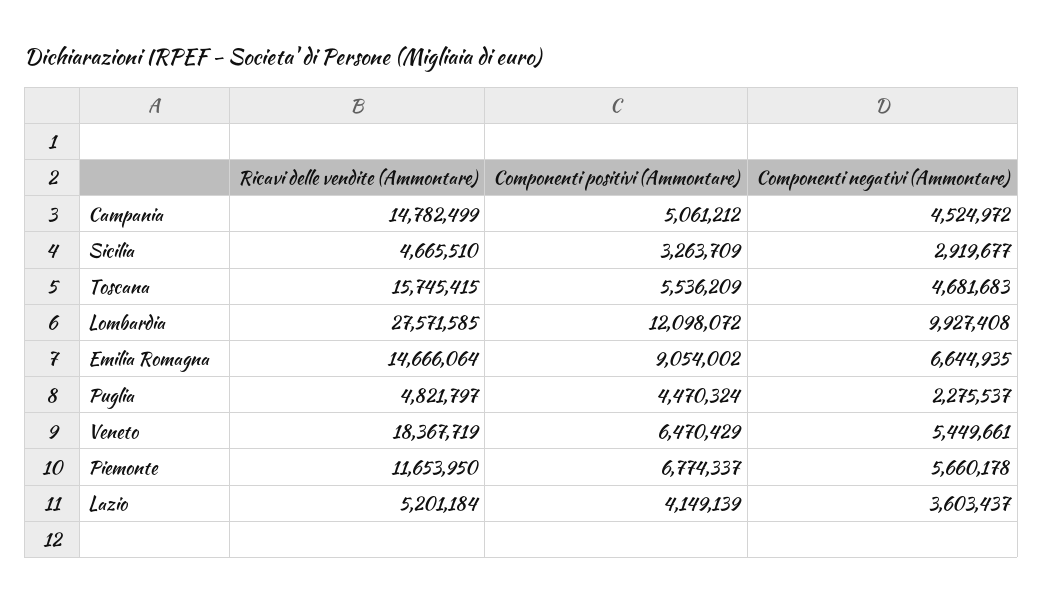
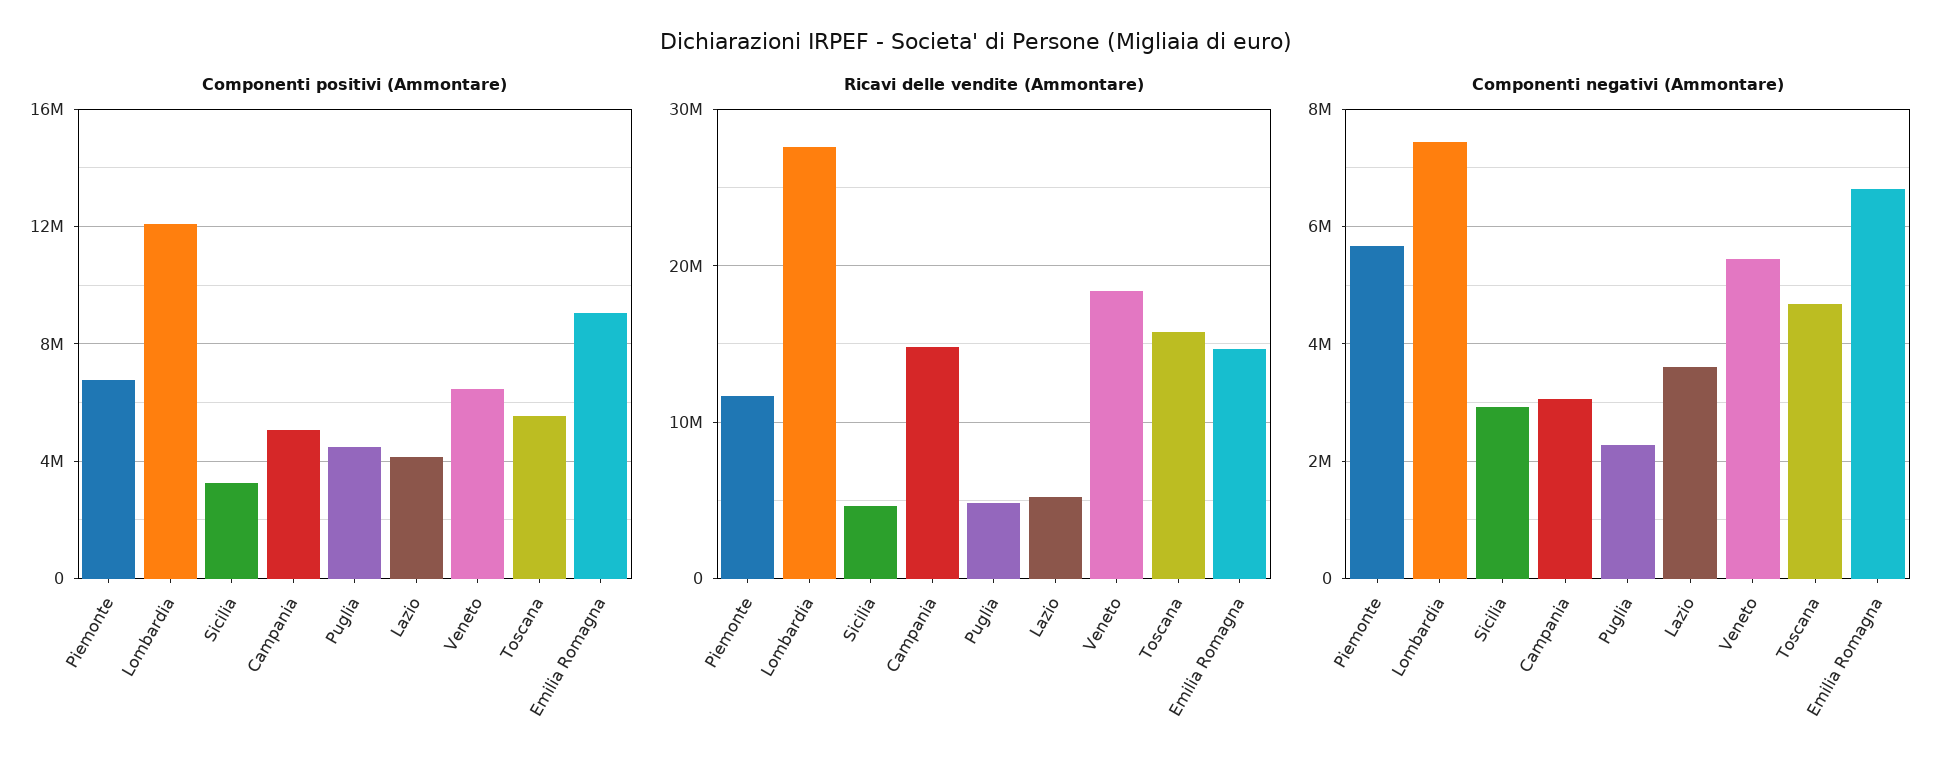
Componenti negativi (Ammontare), Campania: 4524972 -> 3000000
Componenti negativi (Ammontare), Lombardia: 9927408 -> 7400000

